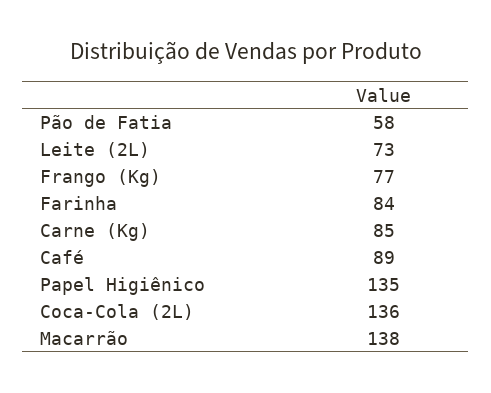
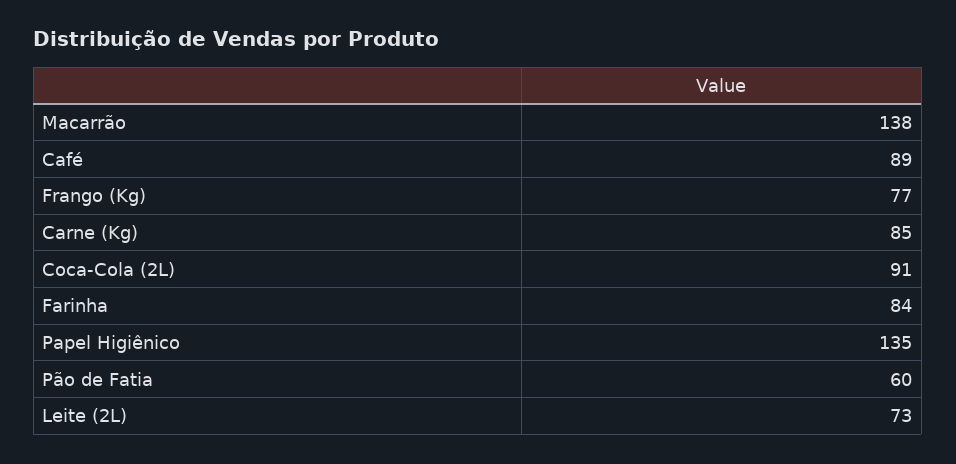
Pão de Fatia: 58 -> 60
Coca-Cola (2L): 136 -> 91

